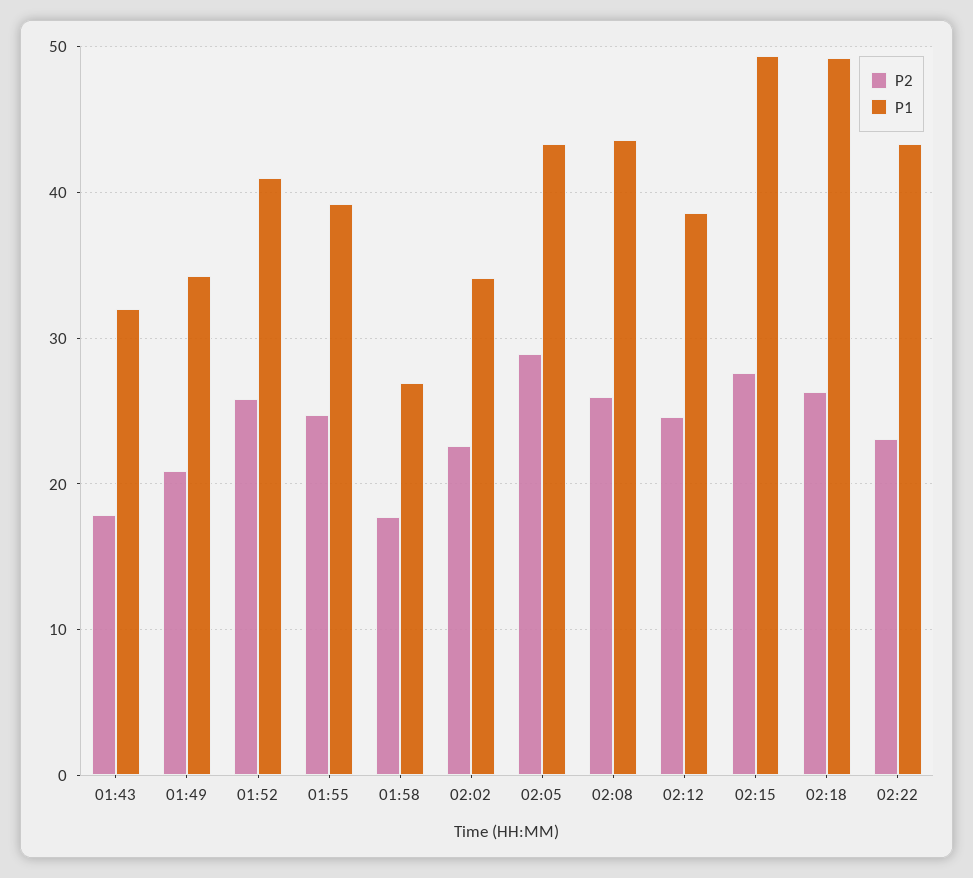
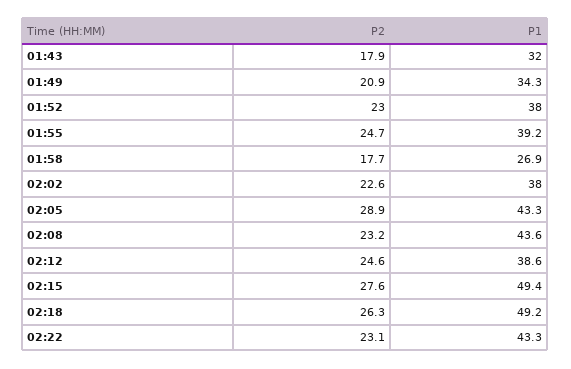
P2, 01:52: 26 -> 23
P1, 01:52: 41 -> 38
P1, 02:02: 34 -> 38
P2, 02:08: 26 -> 23.2

